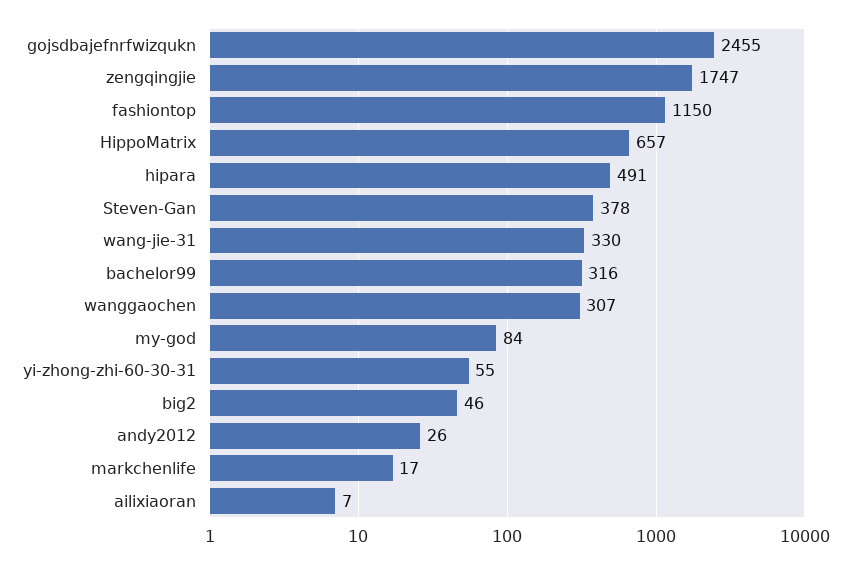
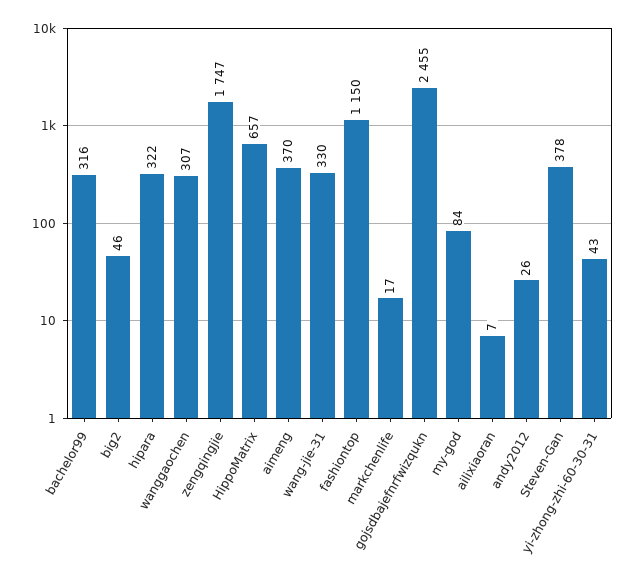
hipara: 491 -> 322
yi-zhong-zhi-60-30-31: 55 -> 43
aimeng: none -> 370

